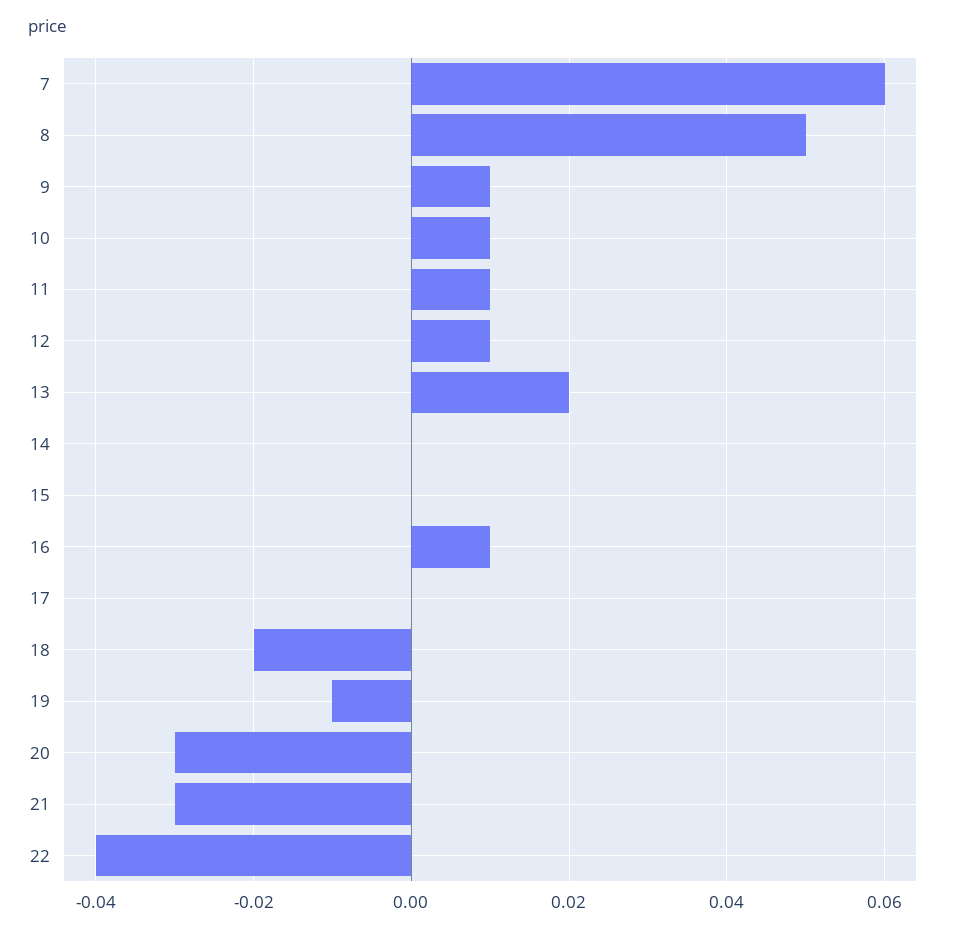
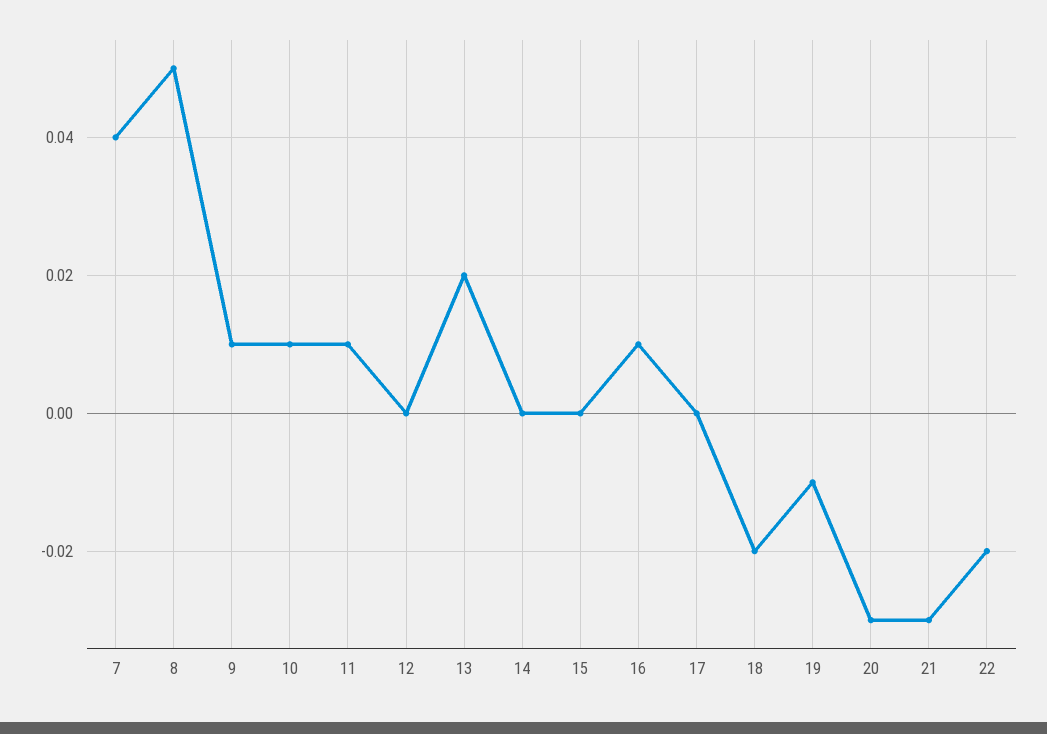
7: 0.06 -> 0.04
12: 0.01 -> 0
22: -0.04 -> -0.02

